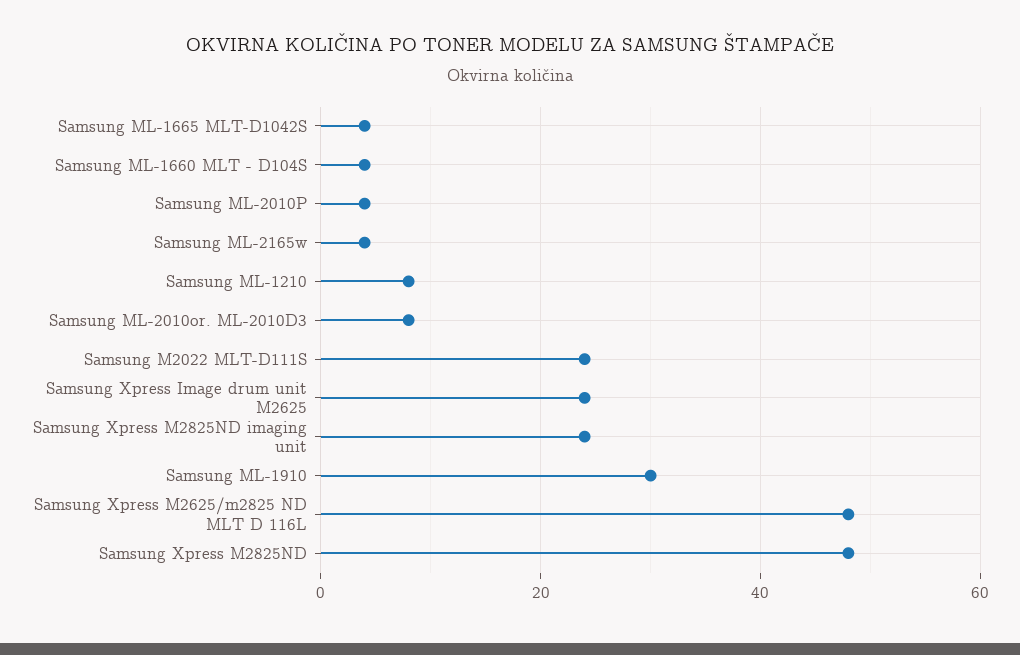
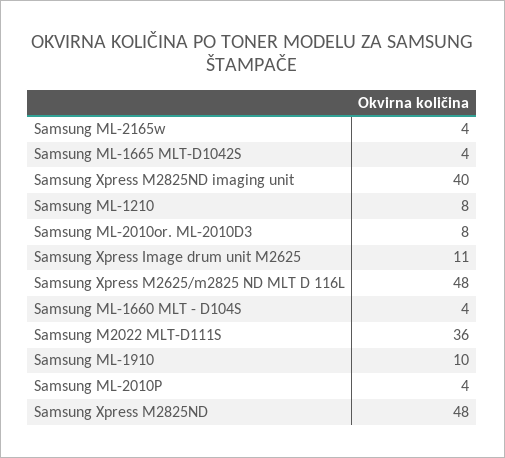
Samsung M2022 MLT-D111S: 25 -> 36
Samsung Xpress Image drum unit M2625: 25 -> 11
Samsung Xpress M2825ND imaging unit: 25 -> 40
Samsung ML-1910: 30 -> 10

